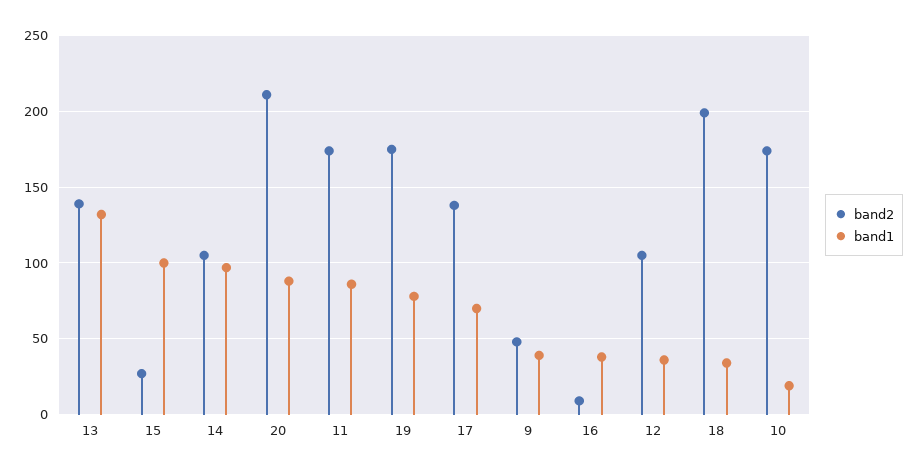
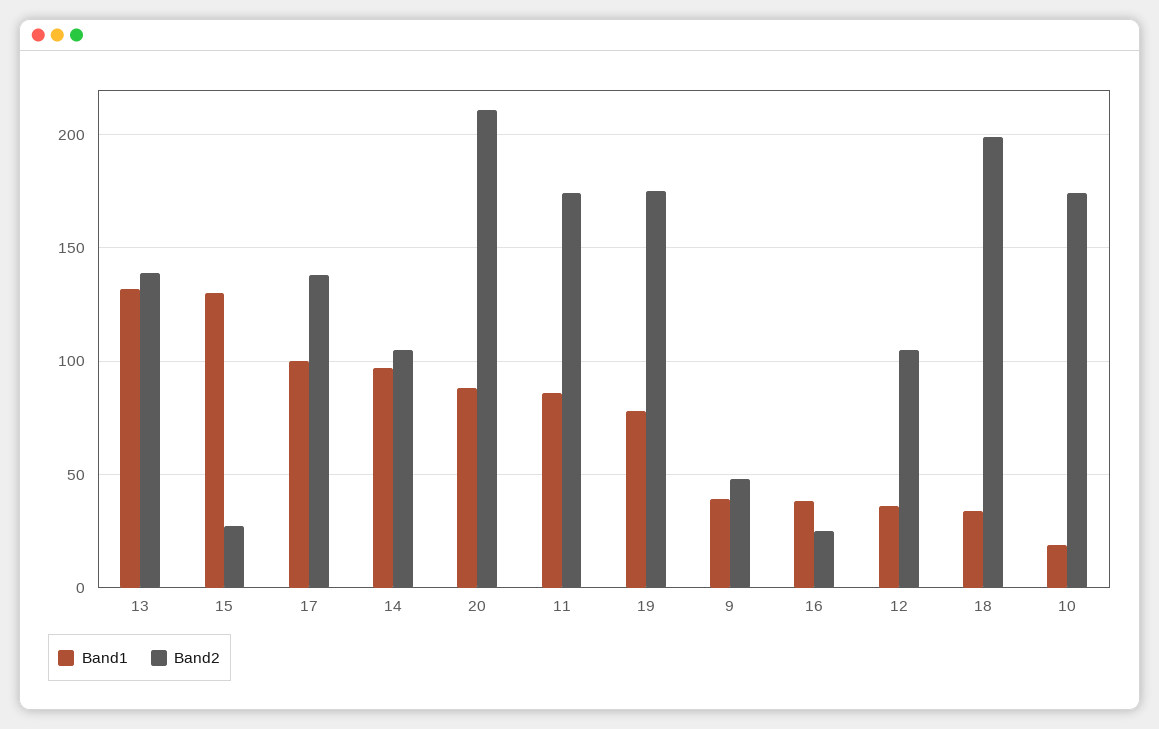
band1, 15: 100 -> 130
band1, 17: 70 -> 100
band2, 16: 10 -> 25

